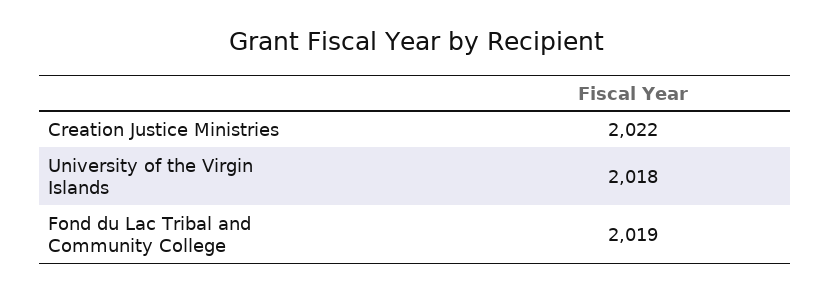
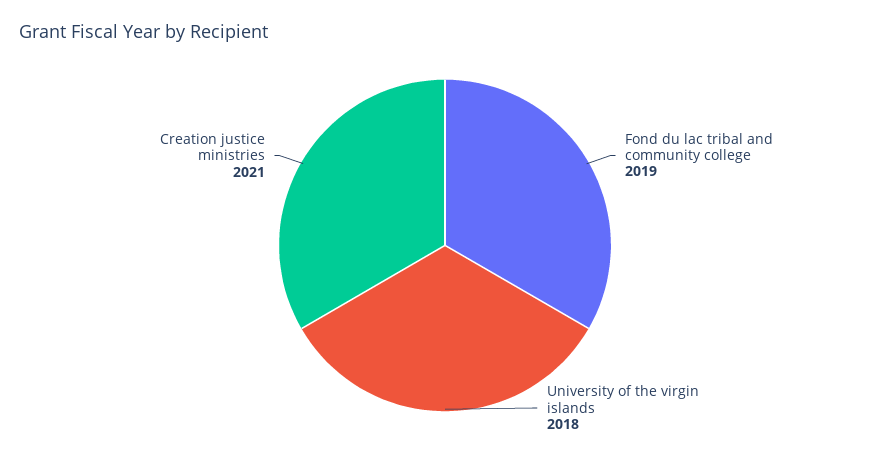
Creation Justice Ministries: 2022 -> 2021

